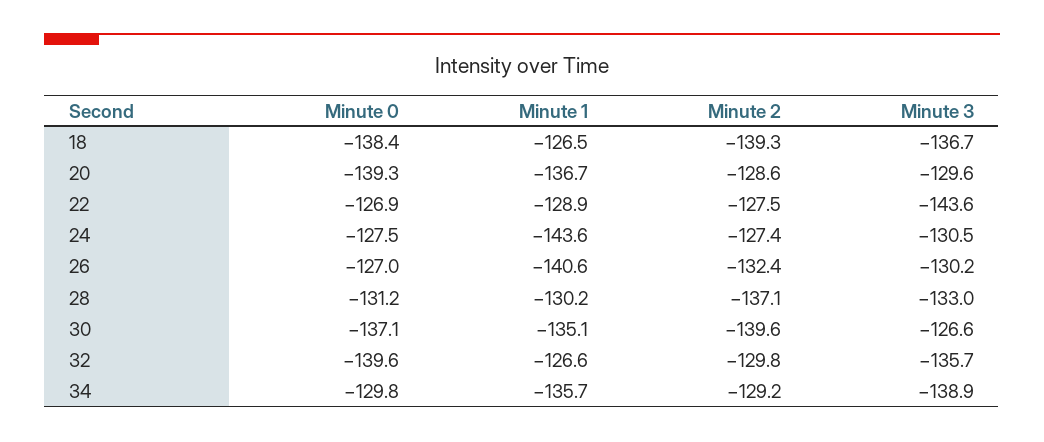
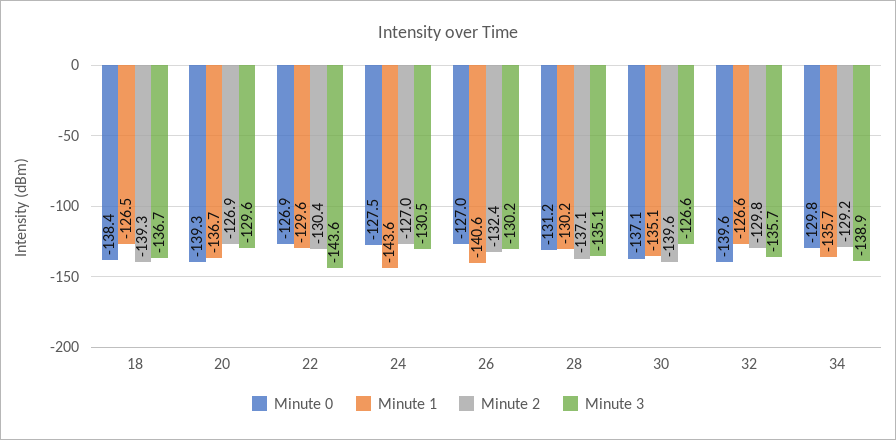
Minute 2, 20: -128.6 -> -126.9
Minute 1, 22: -128.9 -> -129.6
Minute 2, 22: -127.5 -> -130.4
Minute 2, 24: -127.4 -> -127
Minute 3, 28: -133 -> -135.1

